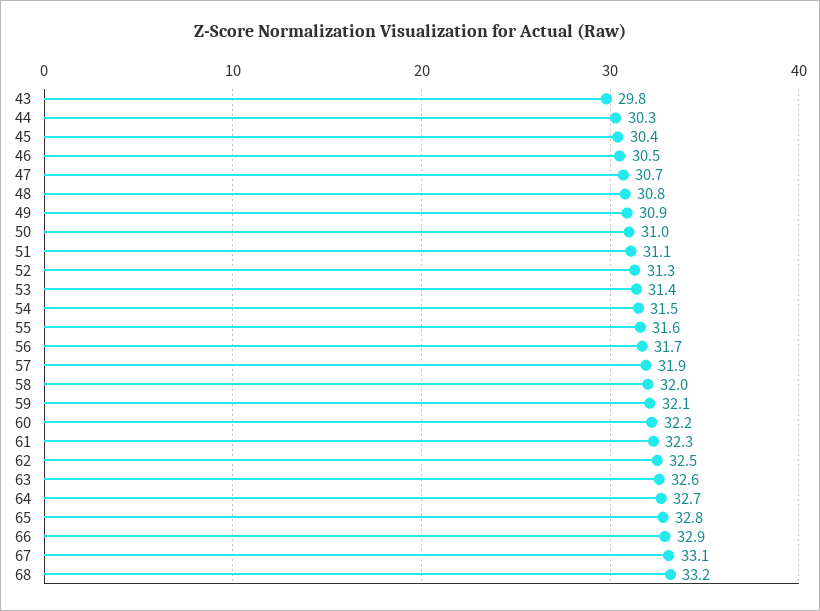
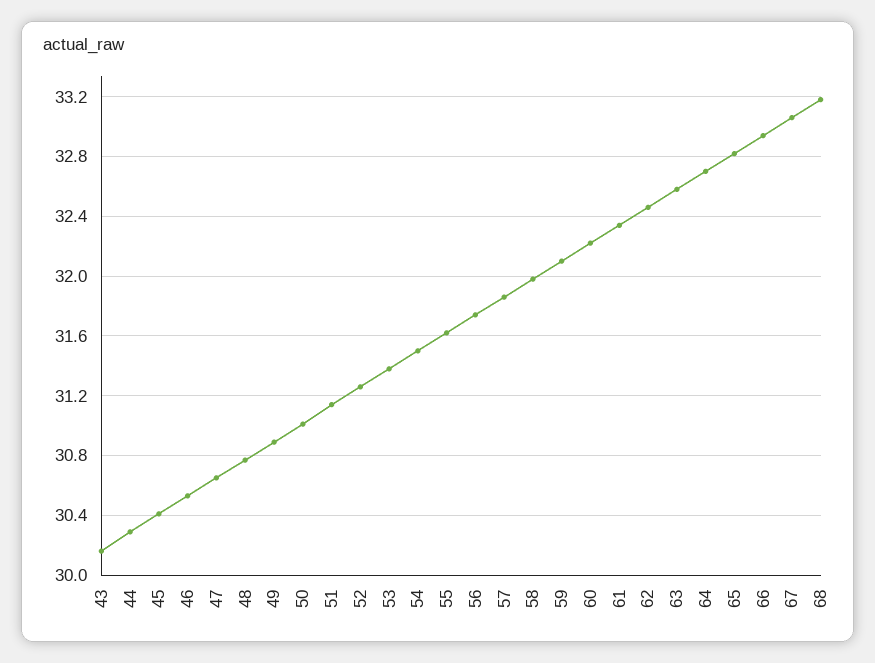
43: 29.8 -> 30.15

